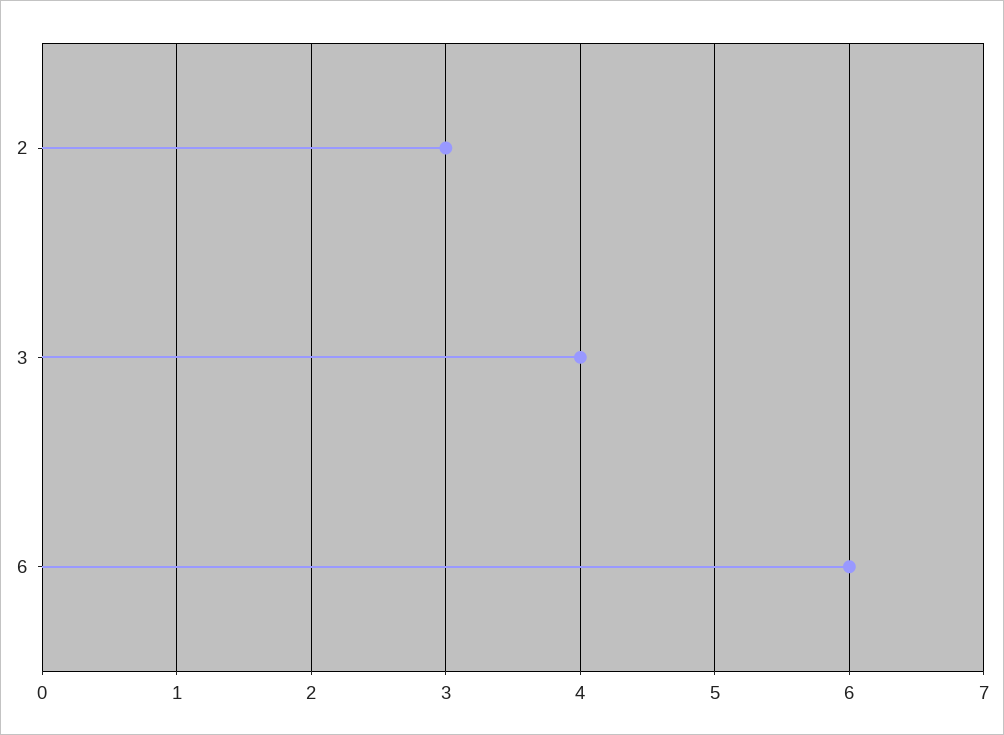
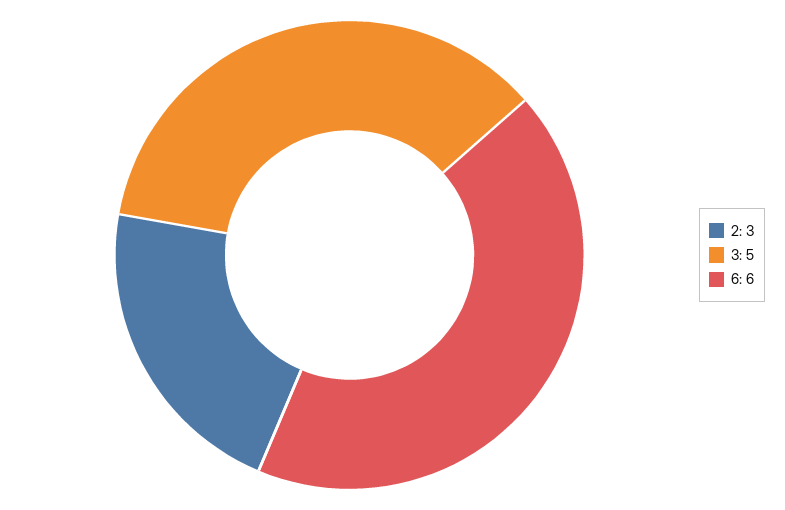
3: 4 -> 5

